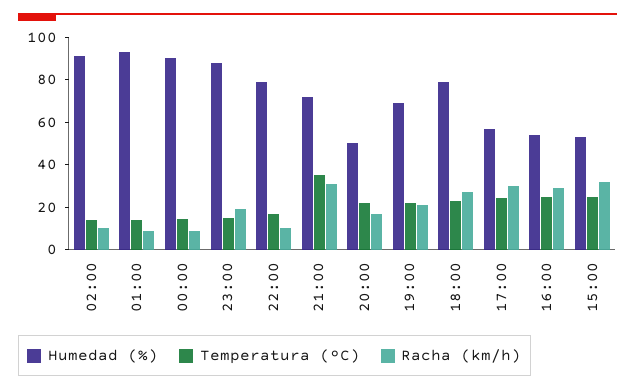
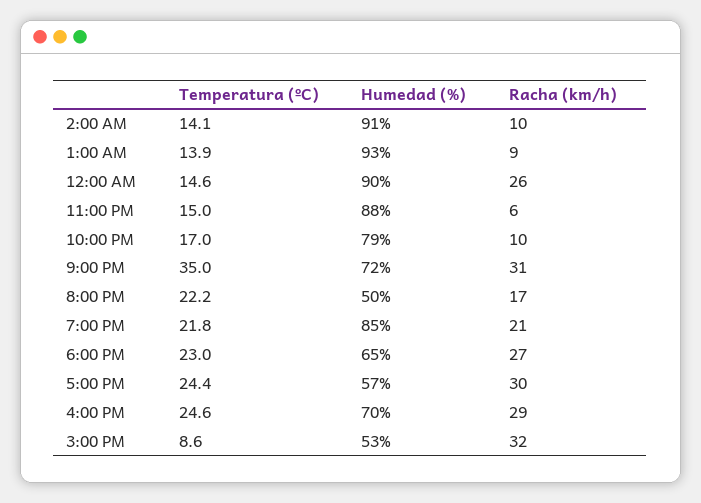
Racha (km/h), 00:00: 10 -> 26
Racha (km/h), 23:00: 20 -> 6
Humedad (%), 19:00: 70 -> 85
Humedad (%), 18:00: 80 -> 65
Humedad (%), 16:00: 55 -> 70
Temperatura (ºC), 15:00: 25 -> 8.6

